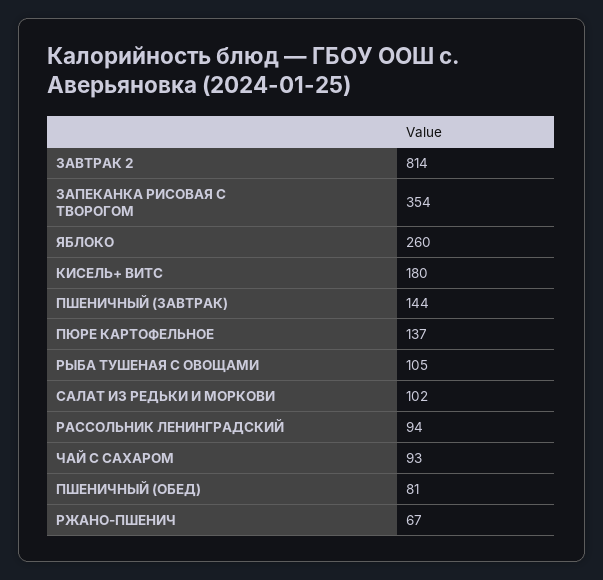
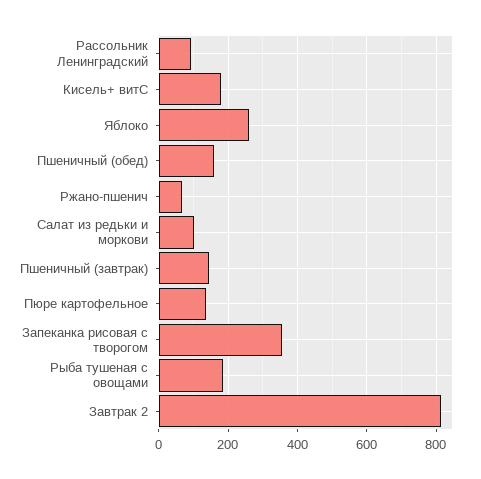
РЫБА ТУШЕНАЯ С ОВОЩАМИ: 105 -> 180
ЧАЙ С САХАРОМ: 93 -> none
ПШЕНИЧНЫЙ (ОБЕД): 81 -> 160

